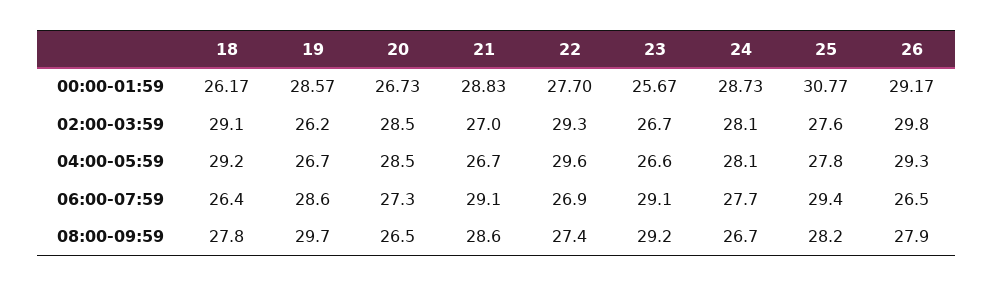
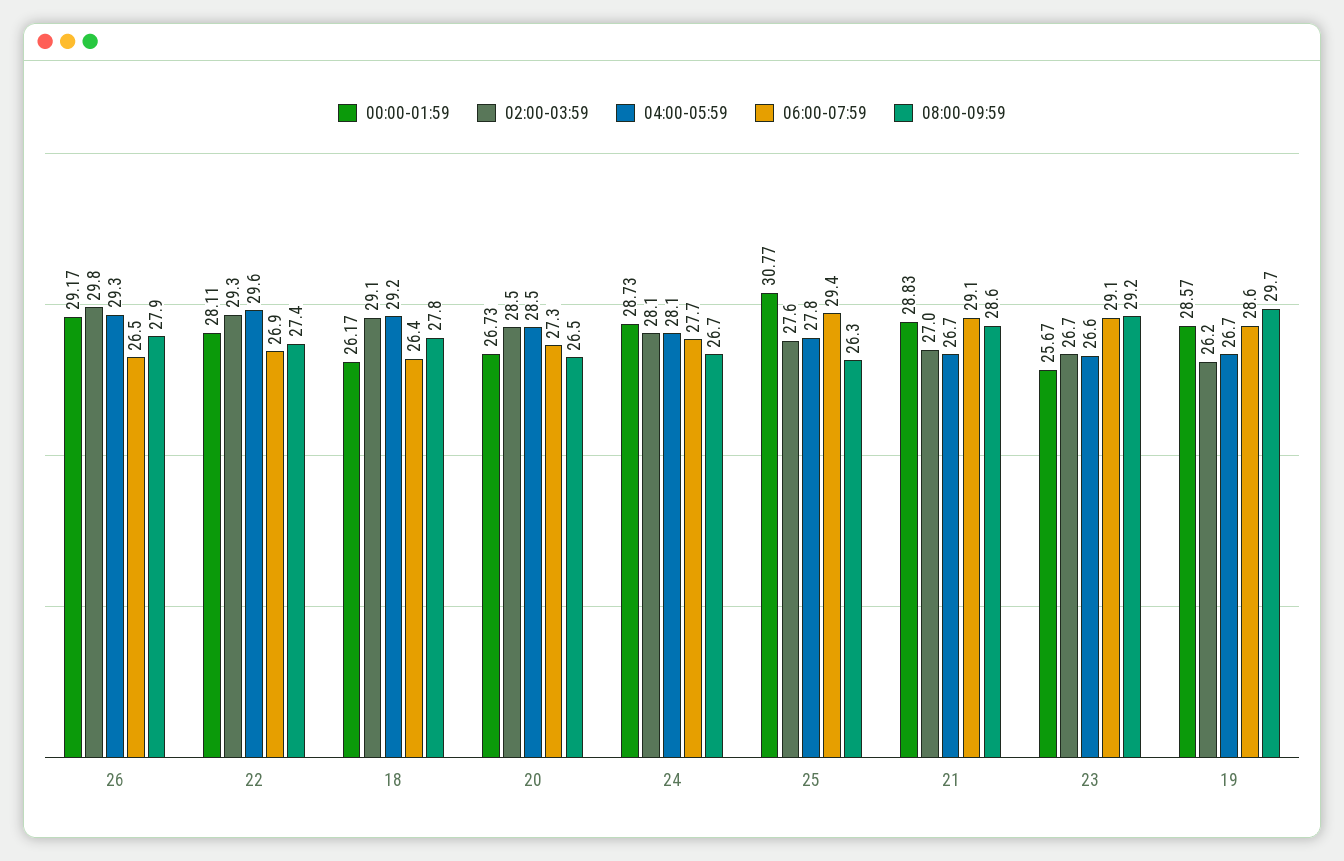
00:00-01:59, 22: 27.7 -> 28.11
08:00-09:59, 25: 28.2 -> 26.3

